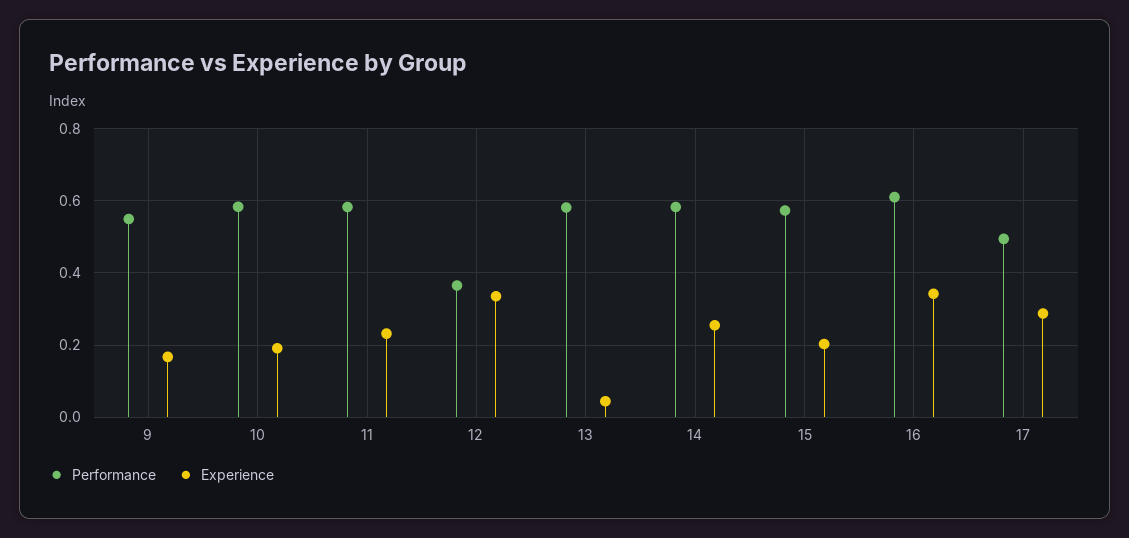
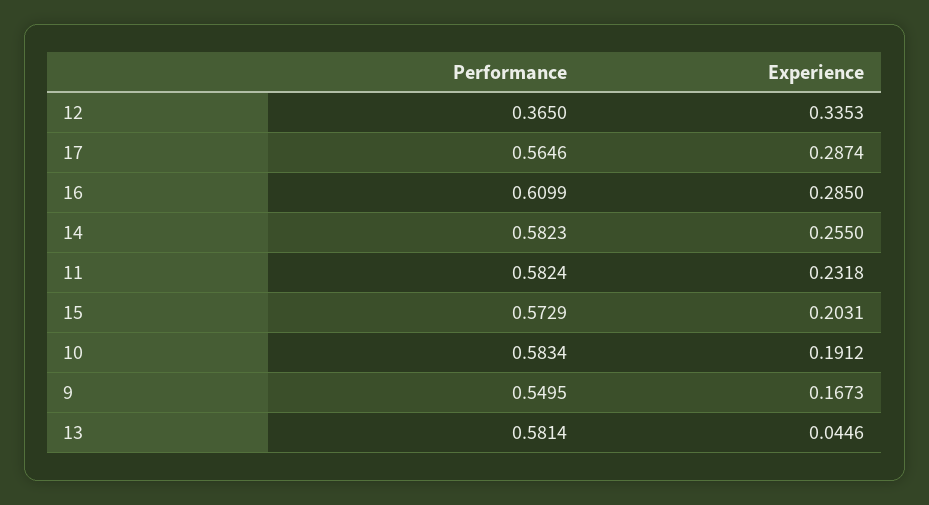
Experience, 16: 0.34 -> 0.285
Performance, 17: 0.5 -> 0.5646

